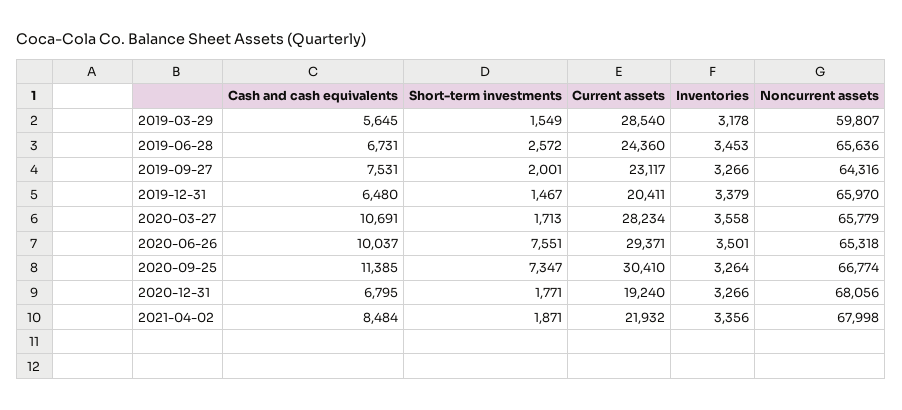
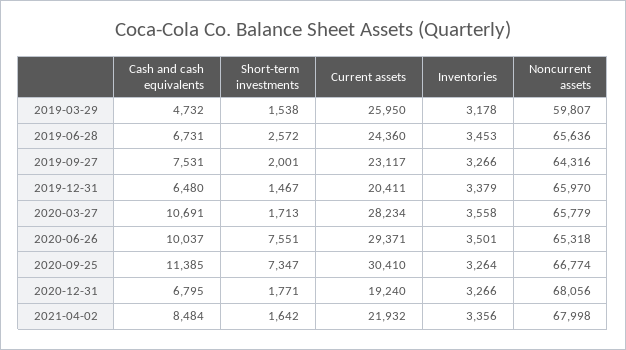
Cash and cash equivalents, 2019-03-29: 5645 -> 4732
Short-term investments, 2019-03-29: 1549 -> 1538
Current assets, 2019-03-29: 28540 -> 25950
Short-term investments, 2021-04-02: 1871 -> 1642

